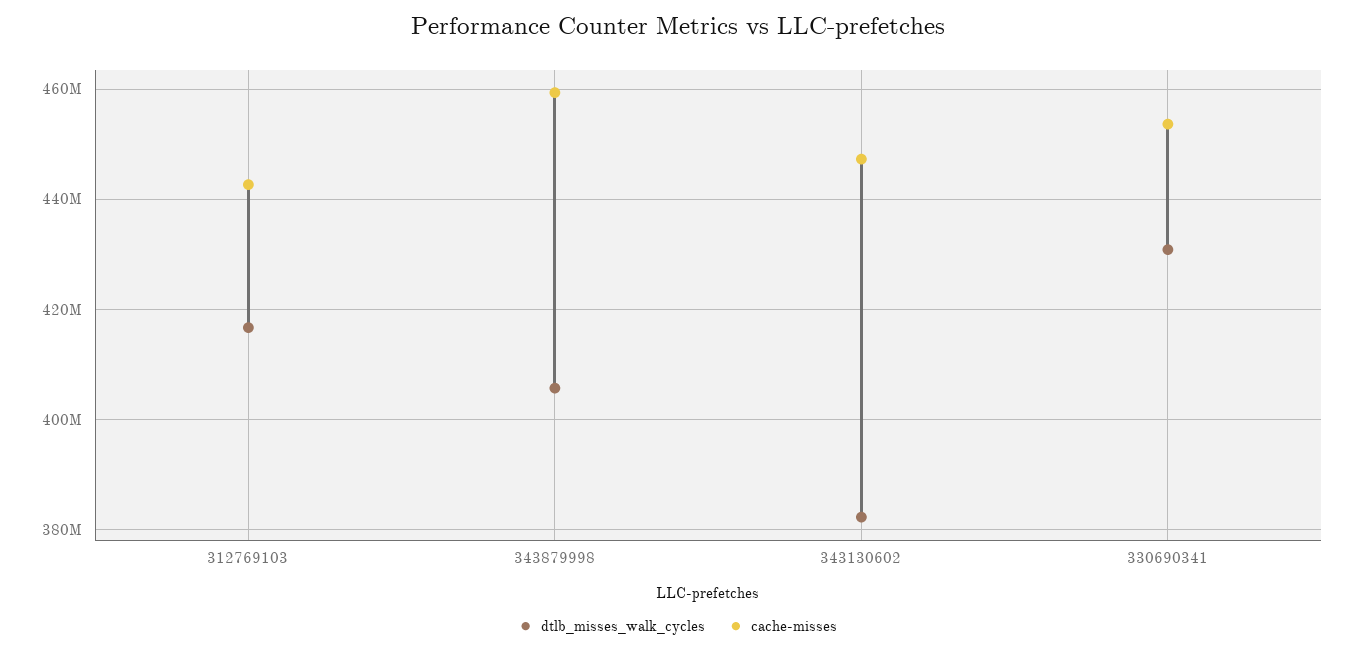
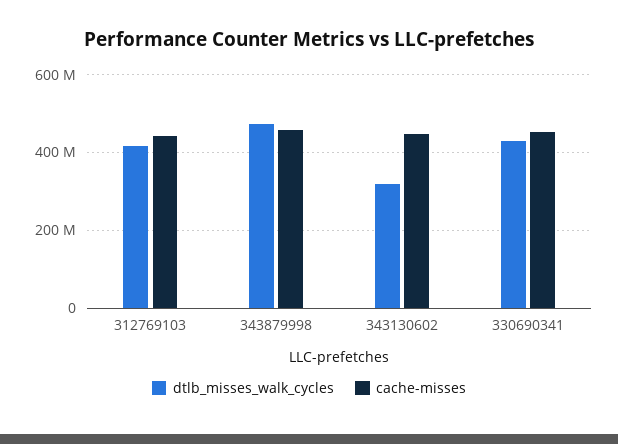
dtlb_misses_walk_cycles, 343879998: 406000000 -> 480000000
dtlb_misses_walk_cycles, 343130602: 382000000 -> 320000000

